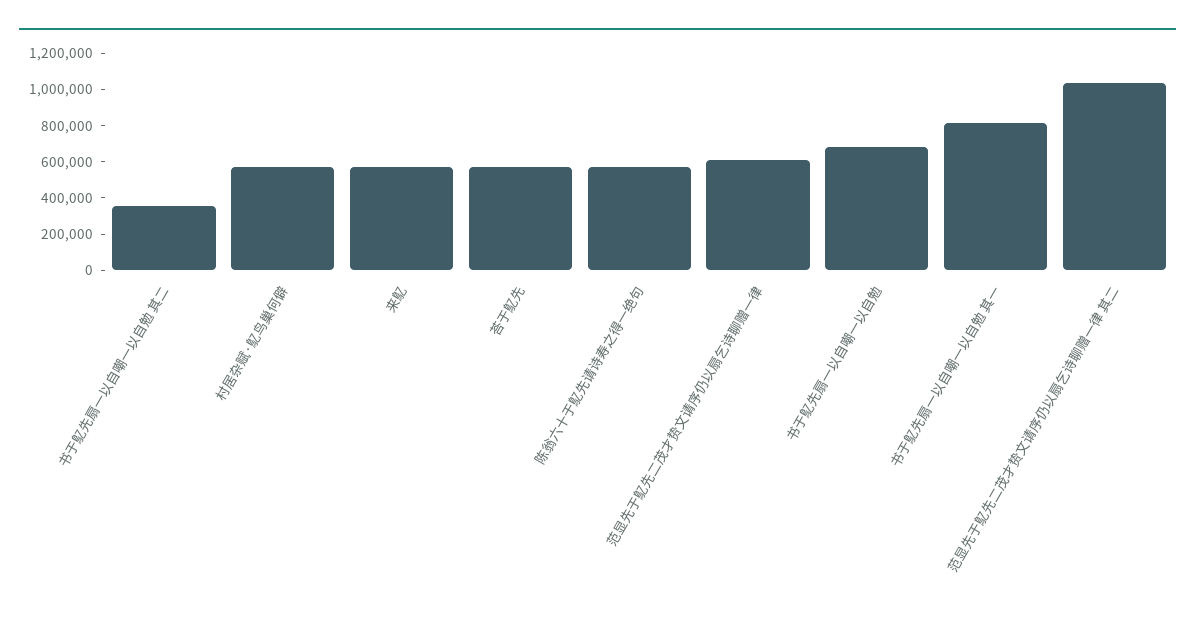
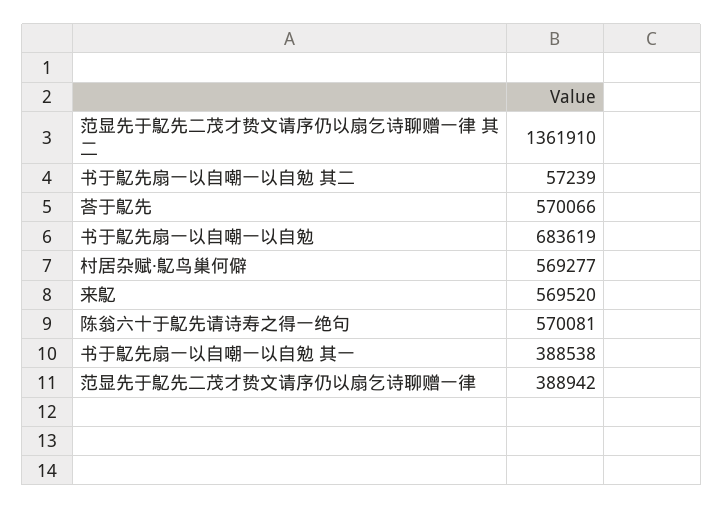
书于鳦先扇一以自嘲一以自勉 其二: 350000 -> 57239
范显先于鳦先二茂才贽文请序仍以扇乞诗聊赠一律: 600000 -> 388942
书于鳦先扇一以自嘲一以自勉 其一: 800000 -> 388538
范显先于鳦先二茂才贽文请序仍以扇乞诗聊赠一律 其二: 1050000 -> 1361910

